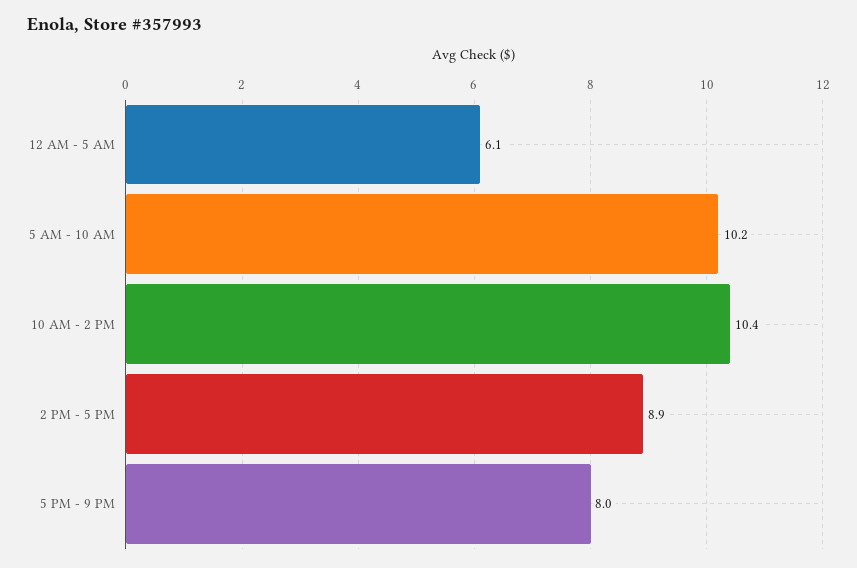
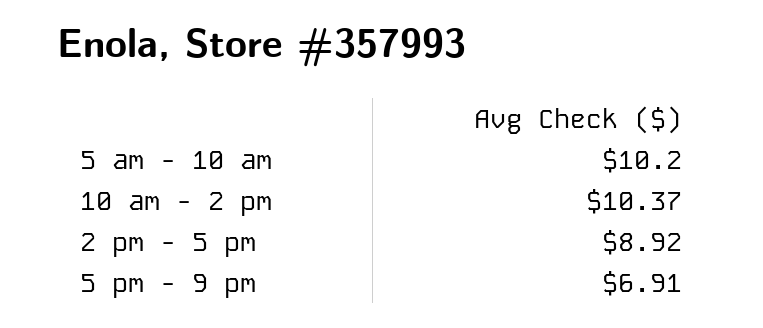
12 AM - 5 AM: 6.1 -> none
5 PM - 9 PM: 8 -> 6.91

